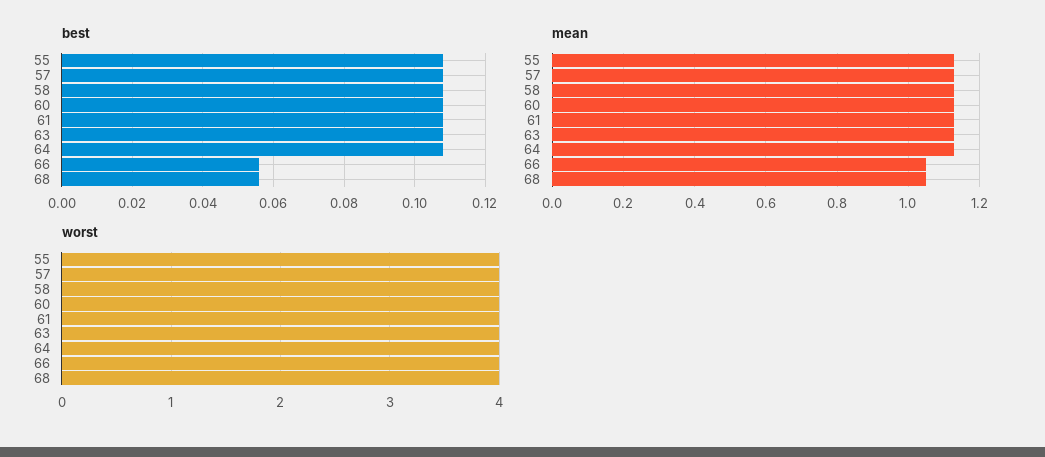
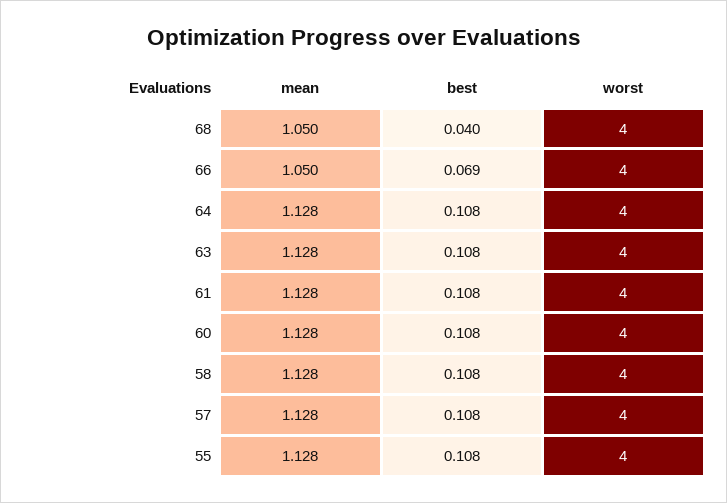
best, 66: 0.055 -> 0.069
best, 68: 0.055 -> 0.04

